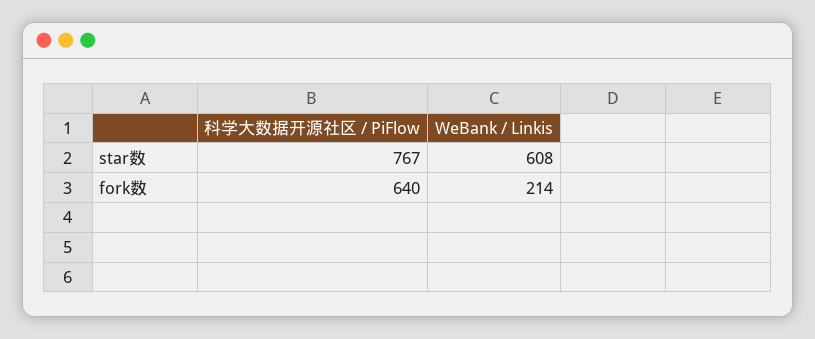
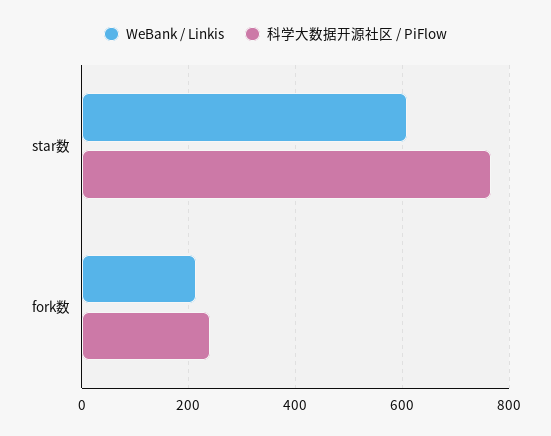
科学大数据开源社区 / PiFlow, fork数: 640 -> 240

